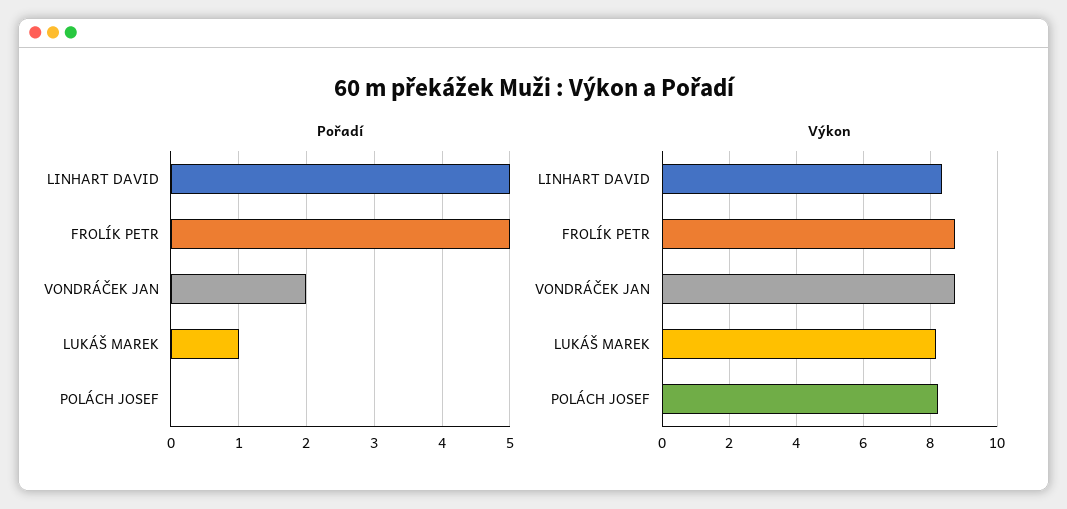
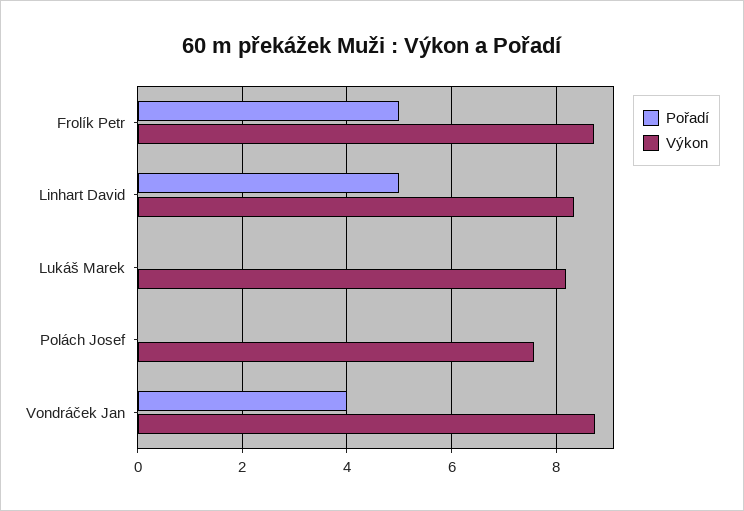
Pořadí, VONDRÁČEK JAN: 2 -> 4
Pořadí, LUKÁŠ MAREK: 1 -> 0
Výkon, POLÁCH JOSEF: 8.2 -> 7.6

